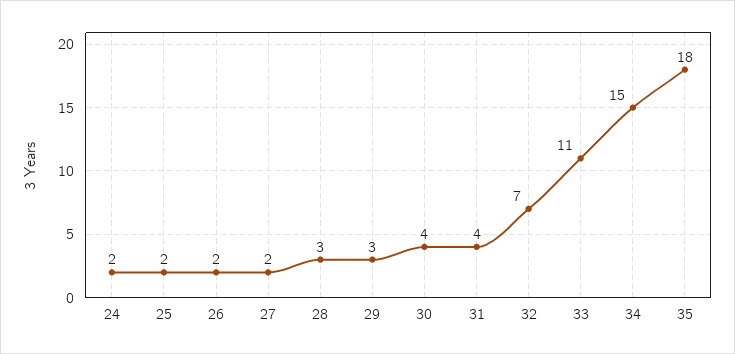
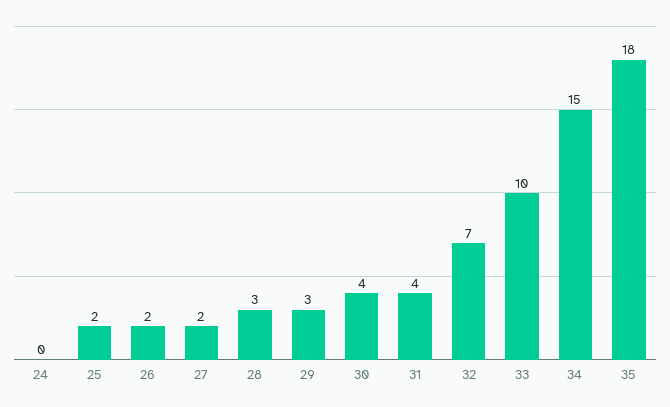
24: 2 -> 0
33: 11 -> 10

